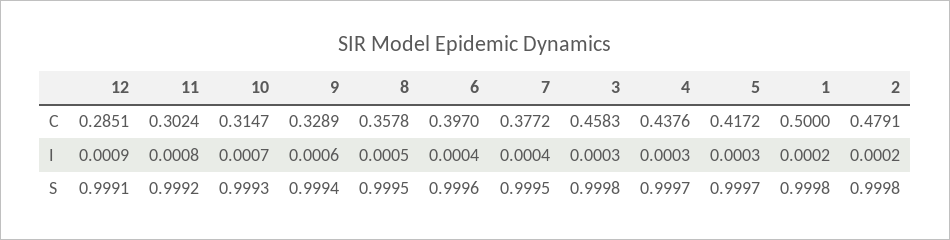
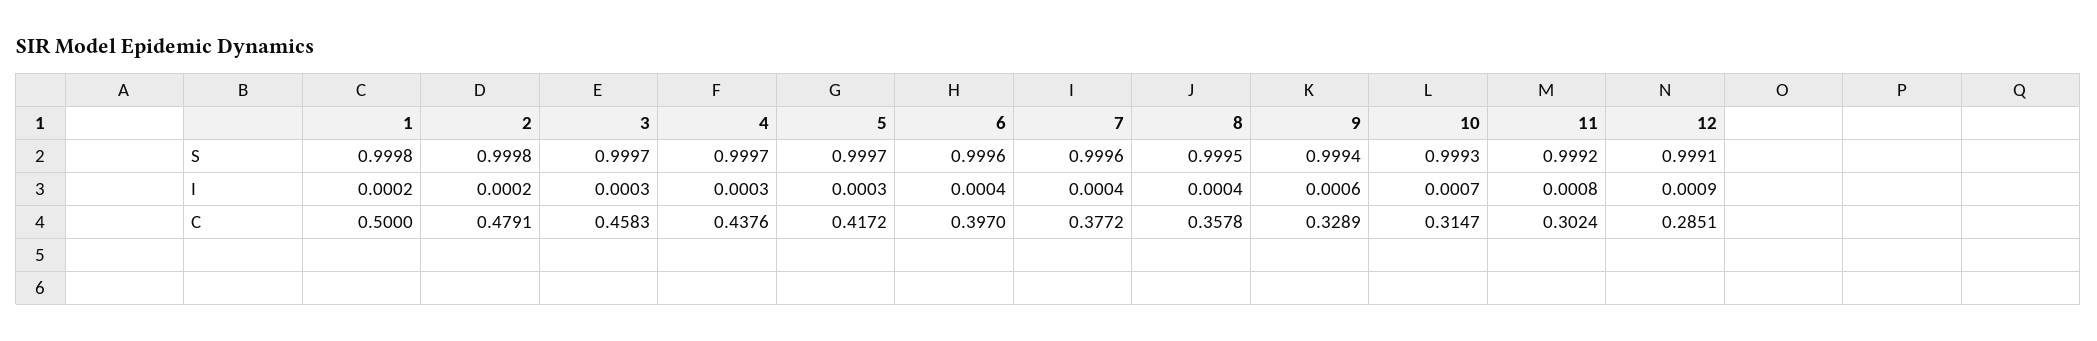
8, I: 0.0005 -> 0.0004
7, S: 0.9995 -> 0.9996
3, S: 0.9998 -> 0.9997

